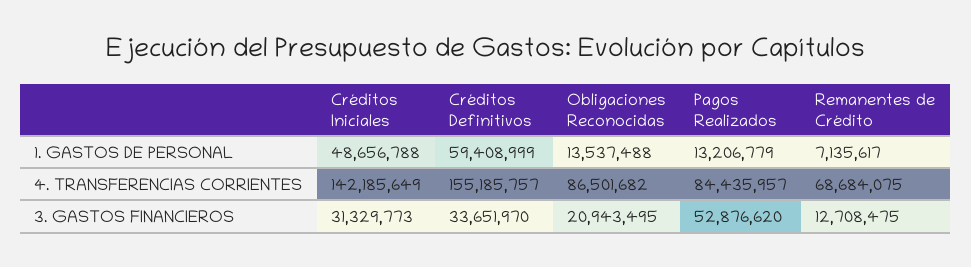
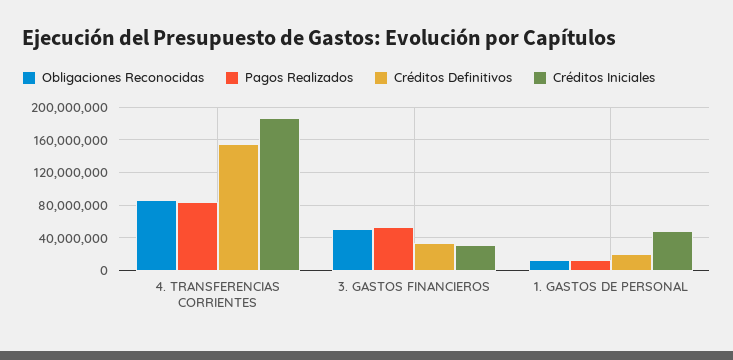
Créditos Definitivos, 1. GASTOS DE PERSONAL: 59408999 -> 20000000
Remanentes de Crédito, 1. GASTOS DE PERSONAL: 7135617 -> none
Créditos Iniciales, 4. TRANSFERENCIAS CORRIENTES: 142185649 -> 190000000
Remanentes de Crédito, 4. TRANSFERENCIAS CORRIENTES: 68684075 -> none
Obligaciones Reconocidas, 3. GASTOS FINANCIEROS: 20943495 -> 50000000
Remanentes de Crédito, 3. GASTOS FINANCIEROS: 12708475 -> none

